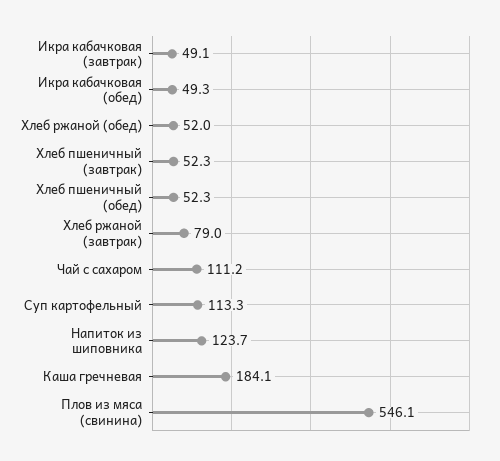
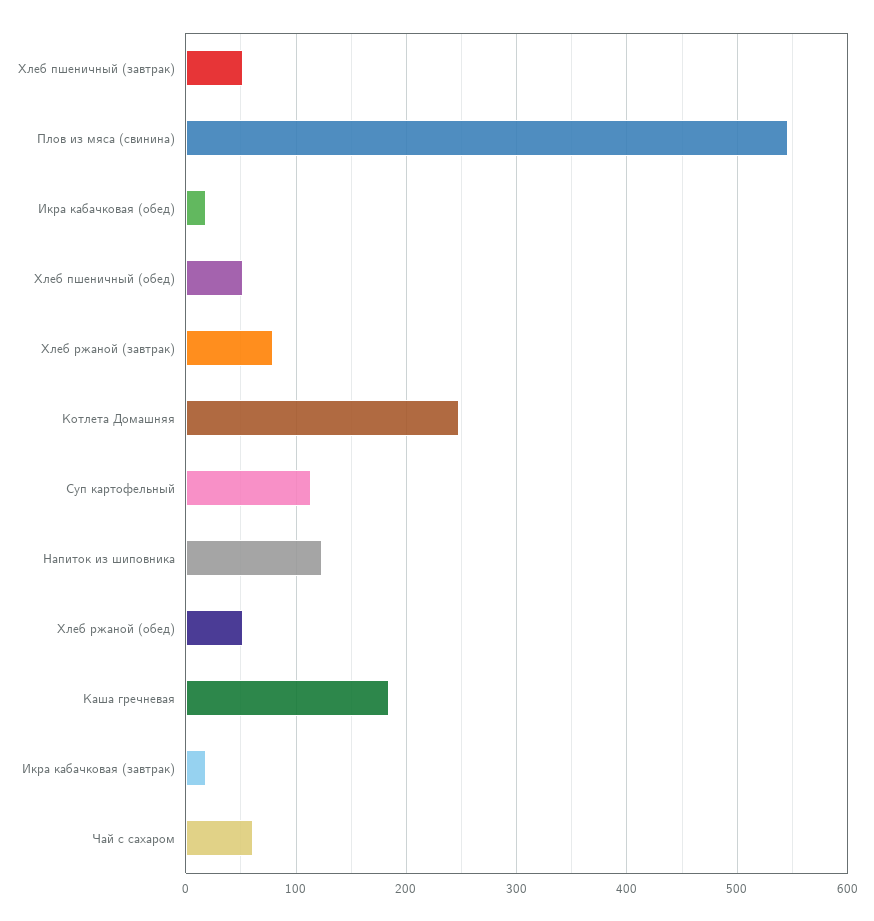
Икра кабачковая (завтрак): 49.1 -> 20
Икра кабачковая (обед): 49.3 -> 20
Чай с сахаром: 111.2 -> 60
Котлета Домашняя: none -> 250

